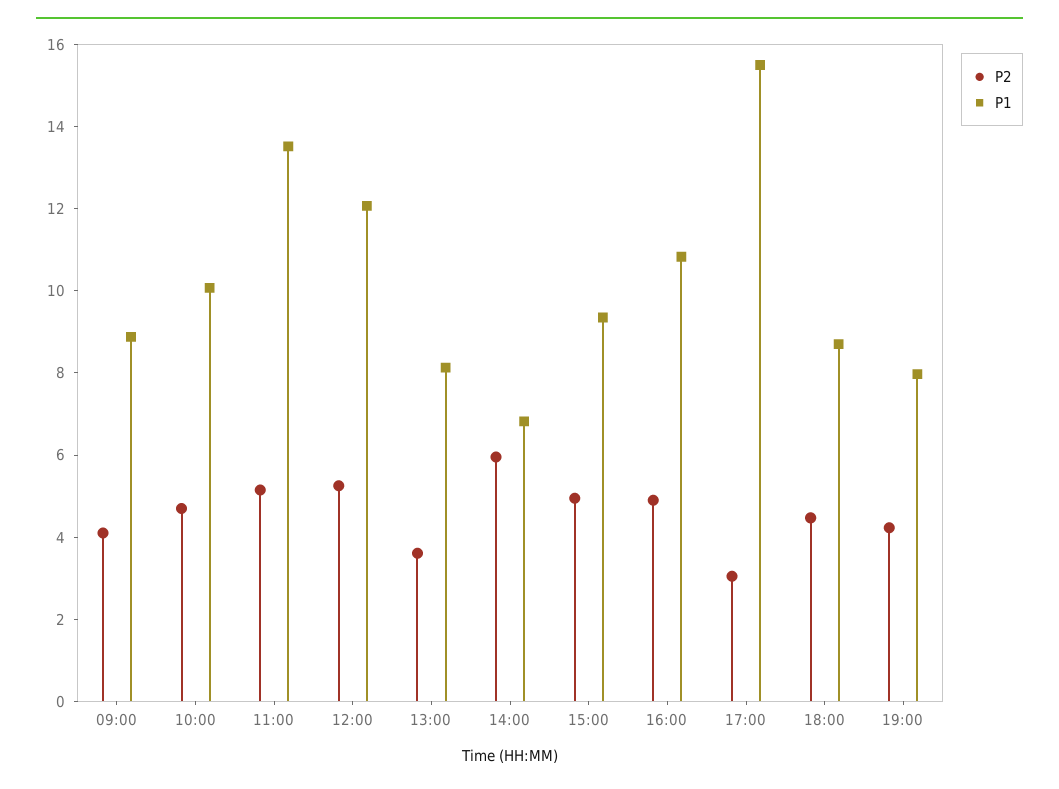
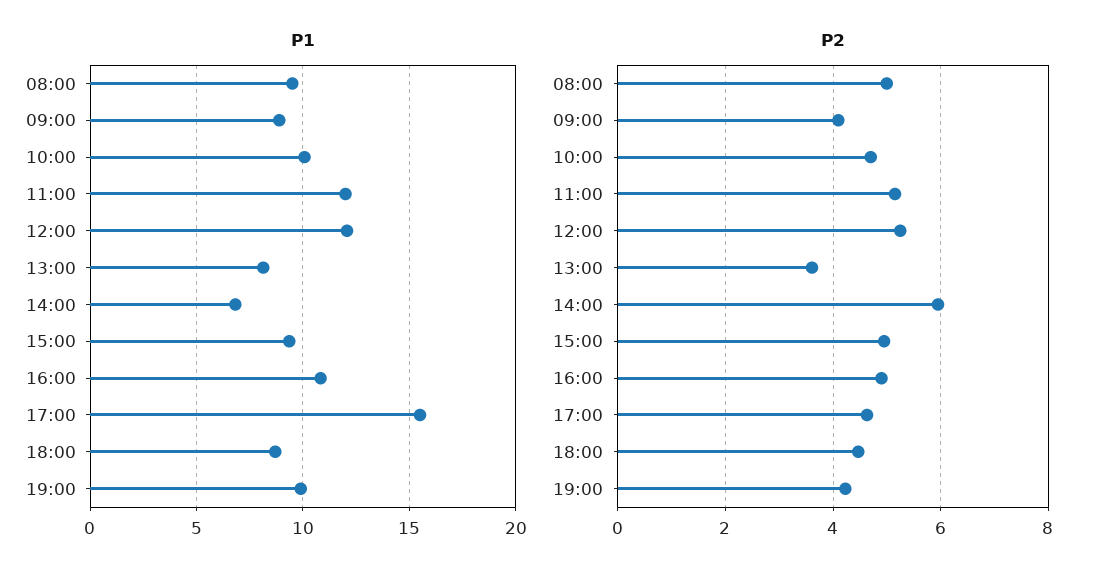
P1, 11:00: 13.5 -> 12
P2, 17:00: 3 -> 4.6
P1, 19:00: 8 -> 10
P1, 08:00: none -> 9.5
P2, 08:00: none -> 5

